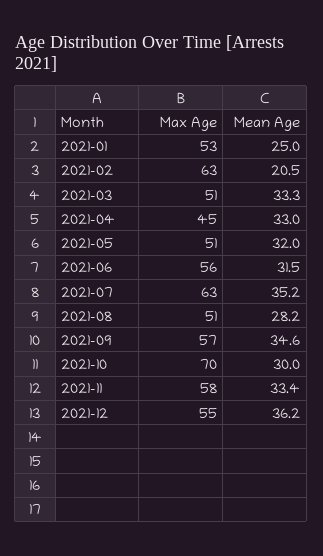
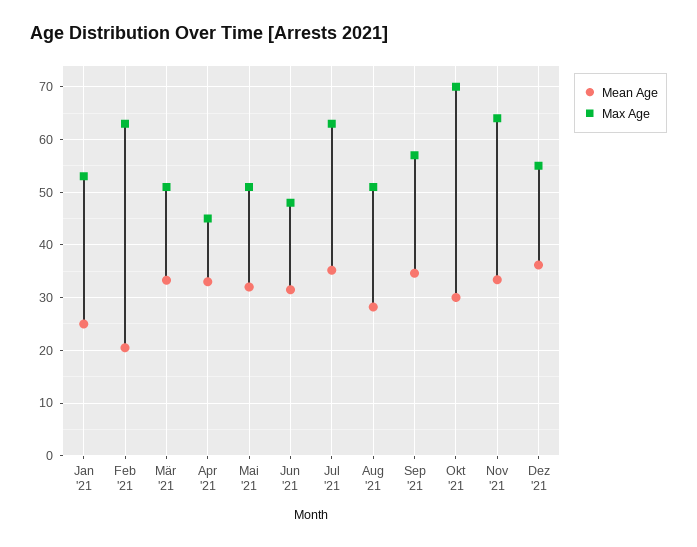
Max Age, 2021-06: 56 -> 48
Max Age, 2021-11: 58 -> 64

